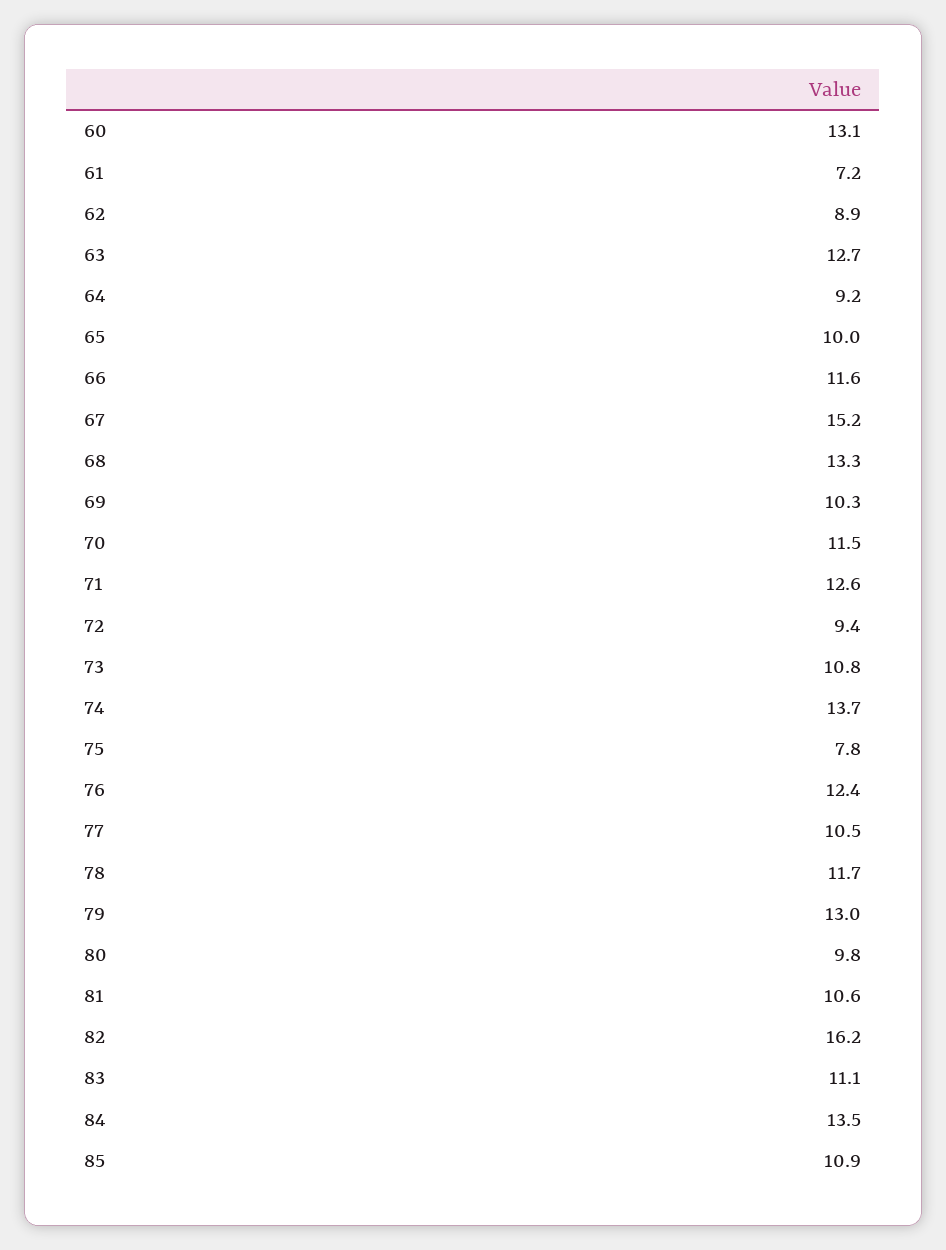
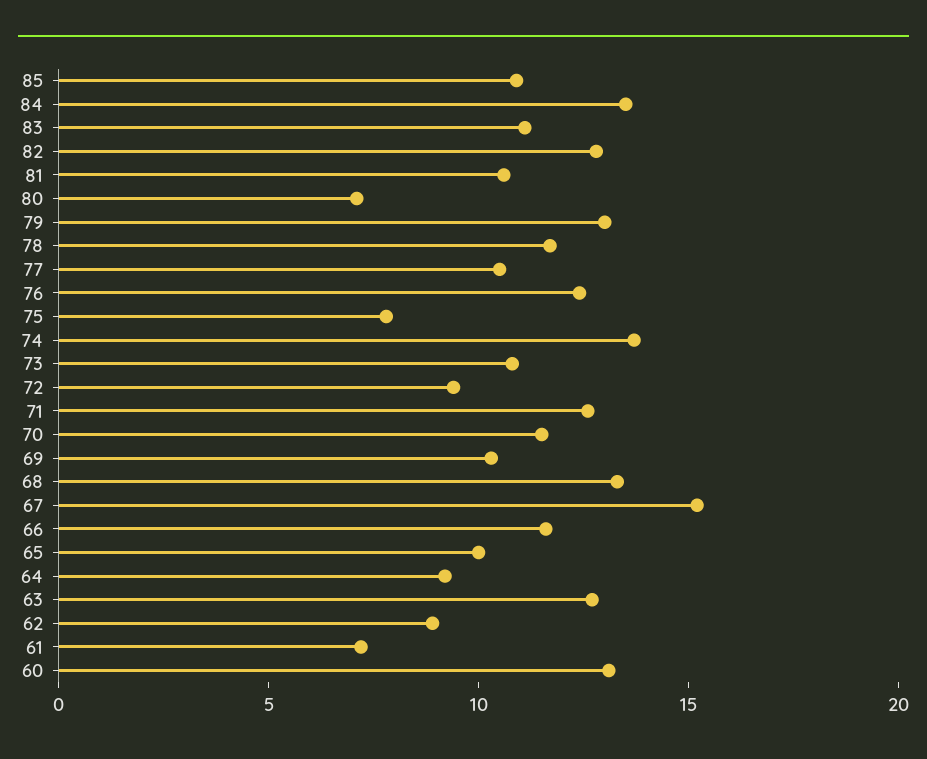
80: 9.8 -> 7
82: 16.2 -> 13

